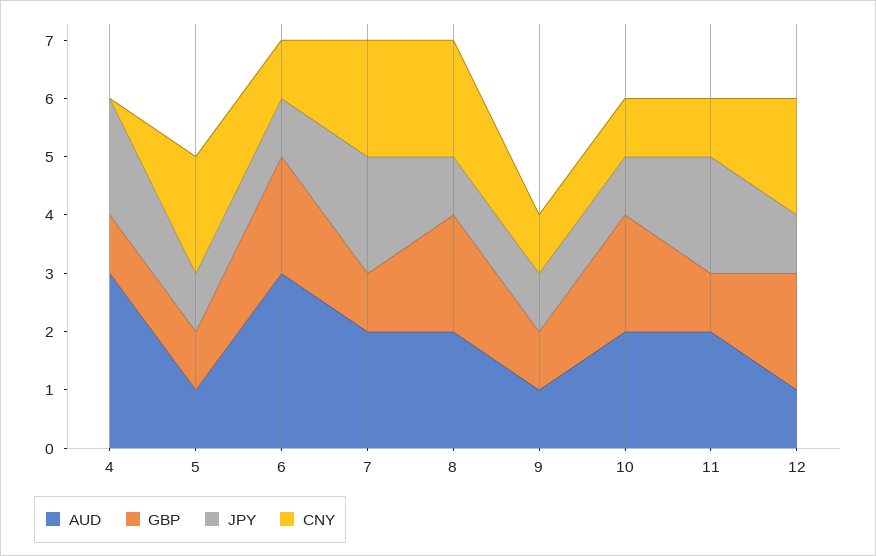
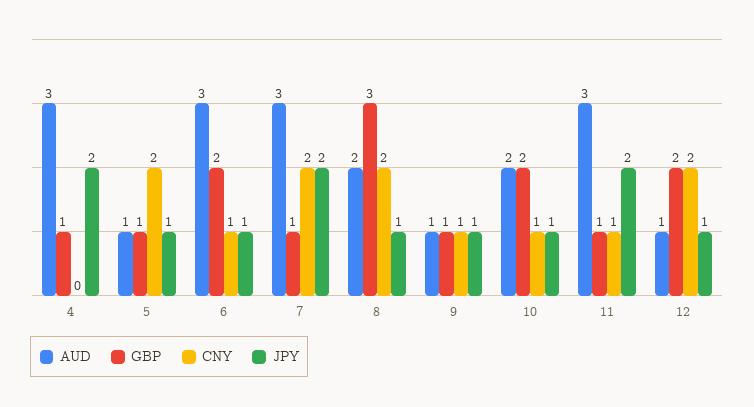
AUD, 7: 2 -> 3
GBP, 8: 2 -> 3
AUD, 11: 2 -> 3

